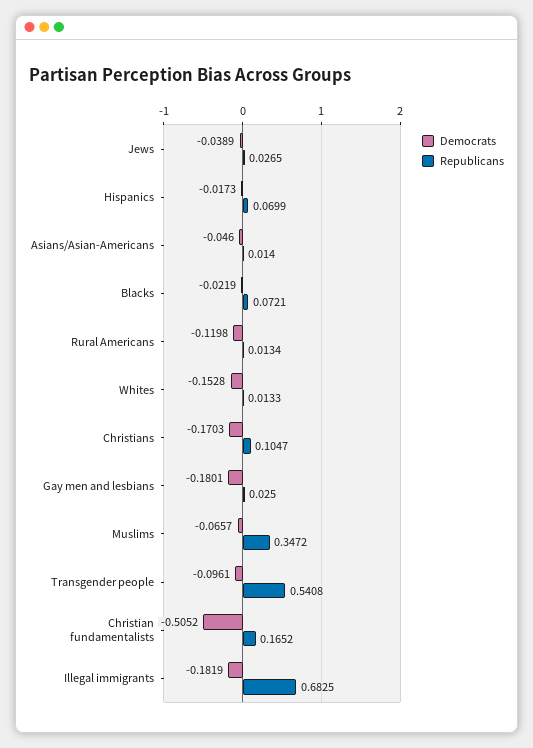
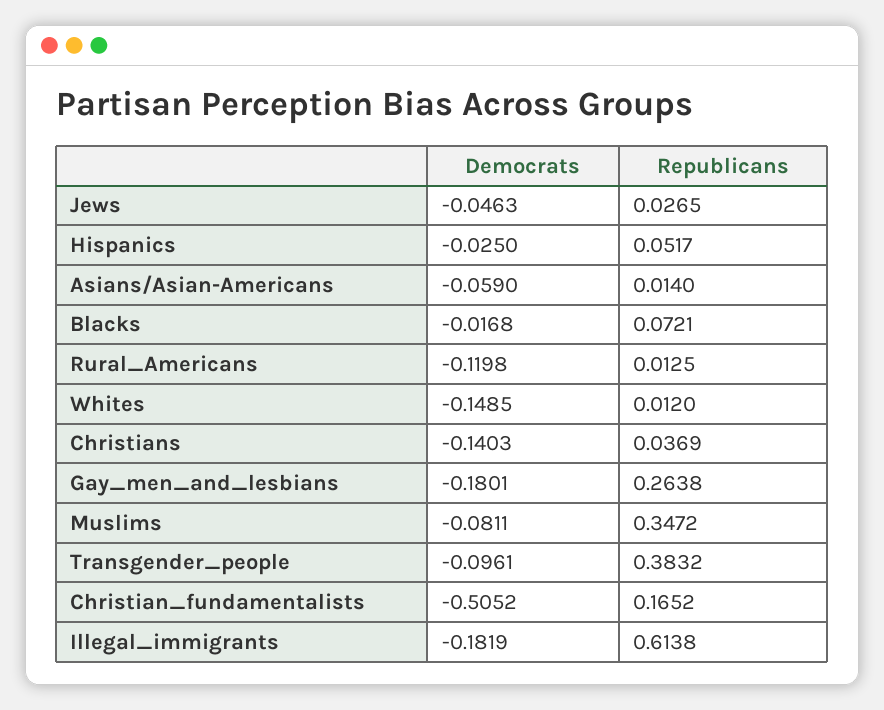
Democrats, Jews: -0.0389 -> -0.0463
Democrats, Hispanics: -0.0173 -> -0.025
Republicans, Hispanics: 0.0699 -> 0.0517
Democrats, Asians/Asian-Americans: -0.046 -> -0.059
Democrats, Blacks: -0.0219 -> -0.0168
Republicans, Rural Americans: 0.0134 -> 0.0125
Democrats, Whites: -0.1528 -> -0.1485
Republicans, Whites: 0.0133 -> 0.012
Democrats, Christians: -0.1703 -> -0.1403
Republicans, Christians: 0.1047 -> 0.0369
Republicans, Gay men and lesbians: 0.025 -> 0.2638
Democrats, Muslims: -0.0657 -> -0.0811
Republicans, Transgender people: 0.5408 -> 0.3832
Republicans, Illegal immigrants: 0.6825 -> 0.6138

